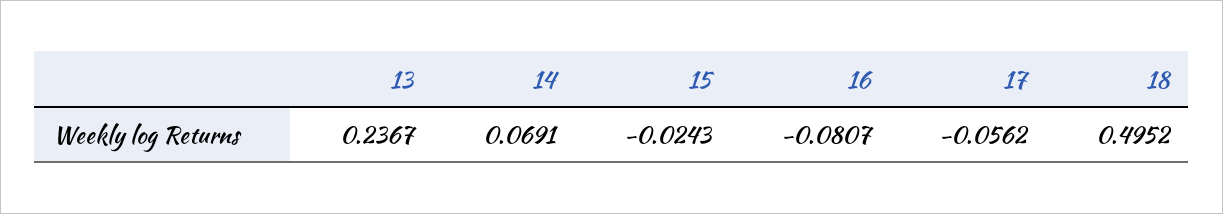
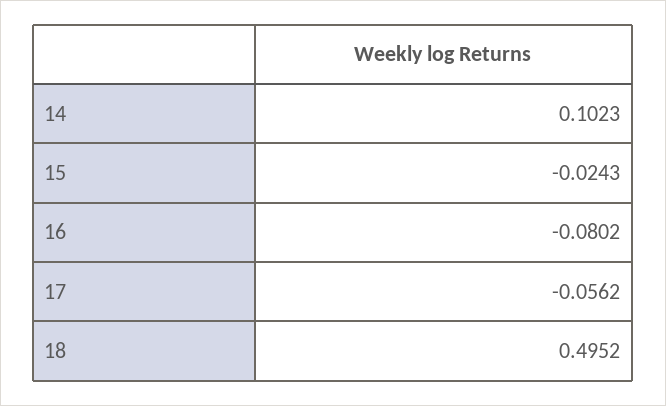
13: 0.2367 -> none
14: 0.0691 -> 0.1023
16: -0.0807 -> -0.0802

